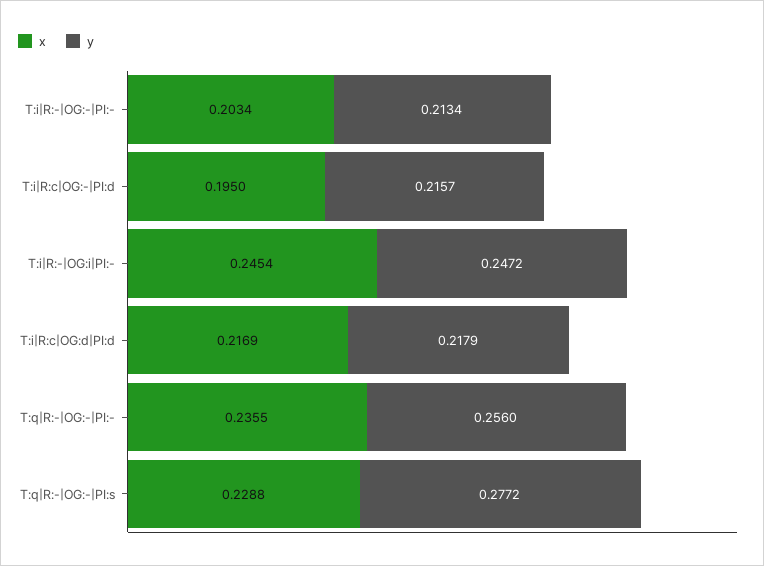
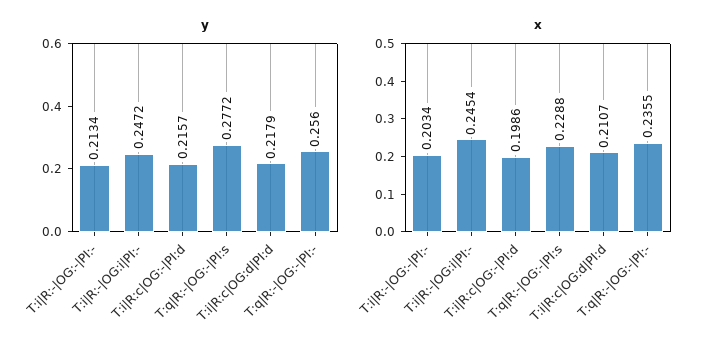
x, T:i|R:c|OG:-|PI:d: 0.195 -> 0.1986
x, T:i|R:c|OG:d|PI:d: 0.2169 -> 0.2107

